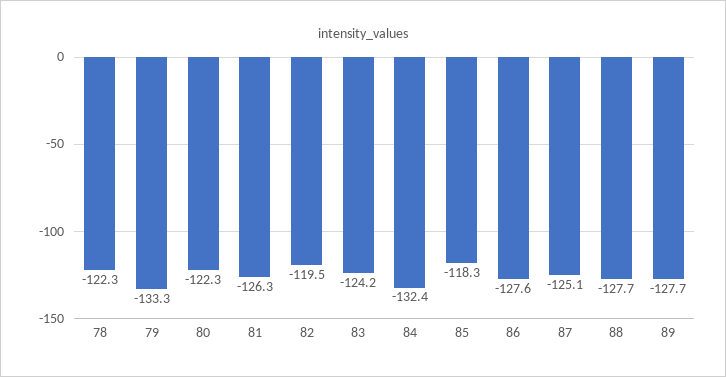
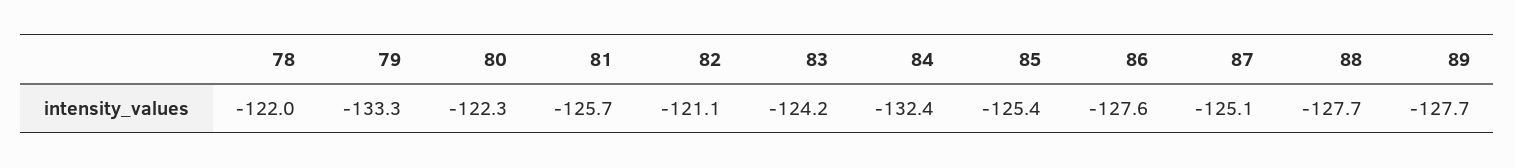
78: -122.3 -> -122
81: -126.3 -> -125.7
82: -119.5 -> -121.1
85: -118.3 -> -125.4

